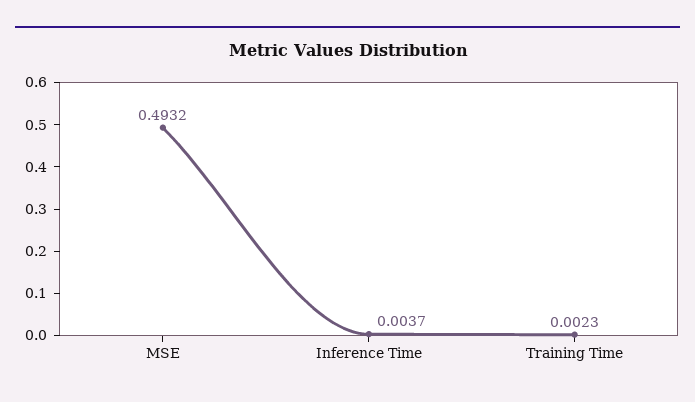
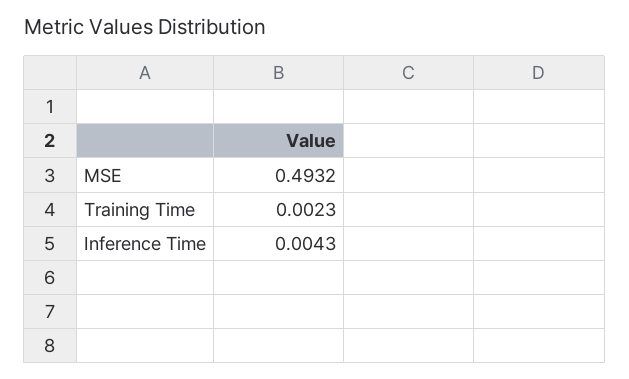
Inference Time: 0.0037 -> 0.0043

